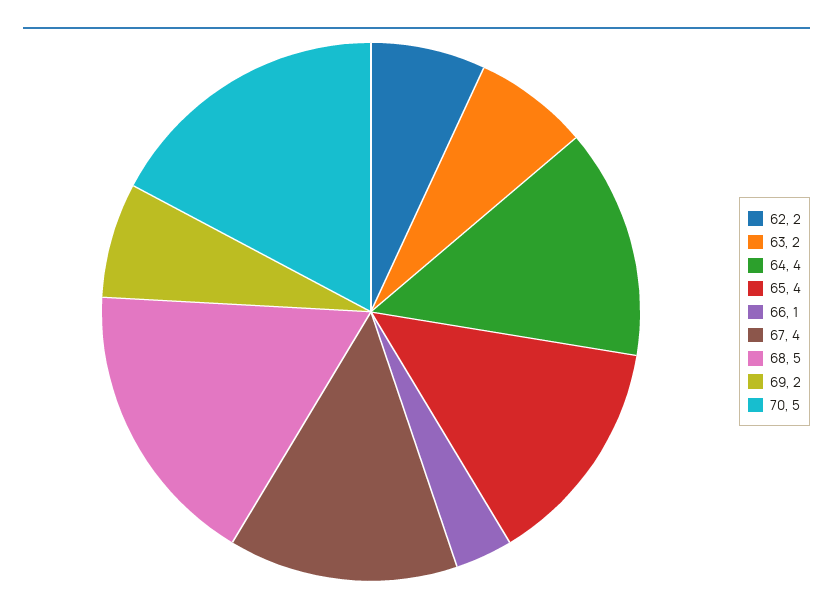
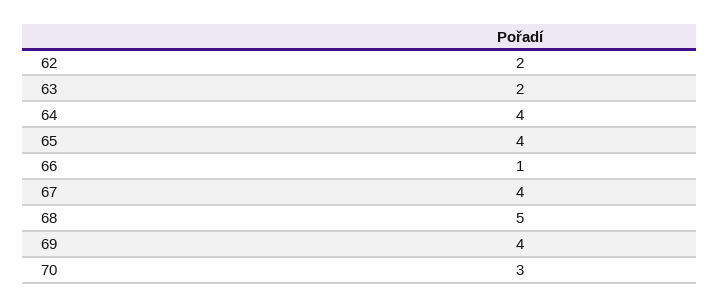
69: 2 -> 4
70: 5 -> 3

